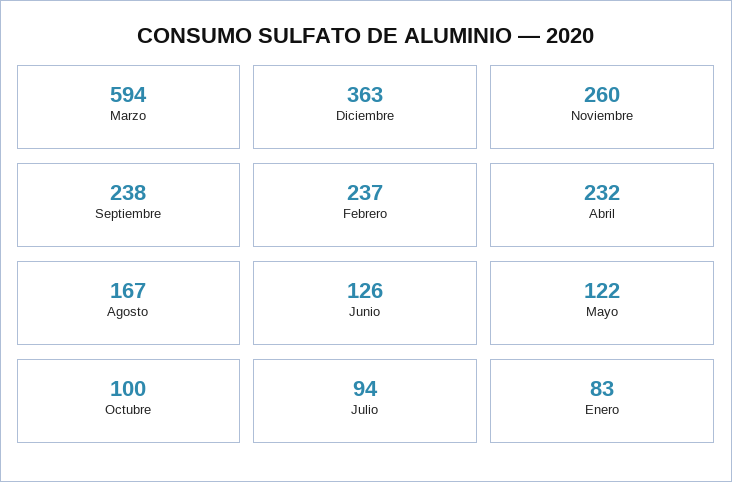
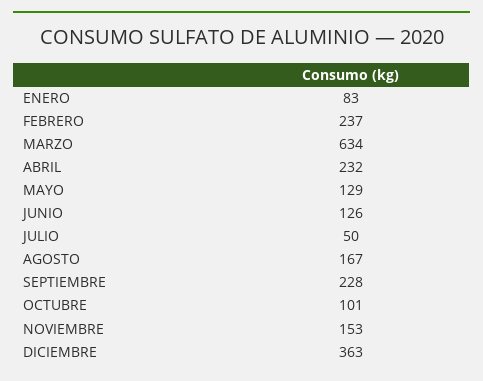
Marzo: 594 -> 634
Noviembre: 260 -> 153
Septiembre: 238 -> 228
Mayo: 122 -> 129
Octubre: 100 -> 101
Julio: 94 -> 50

